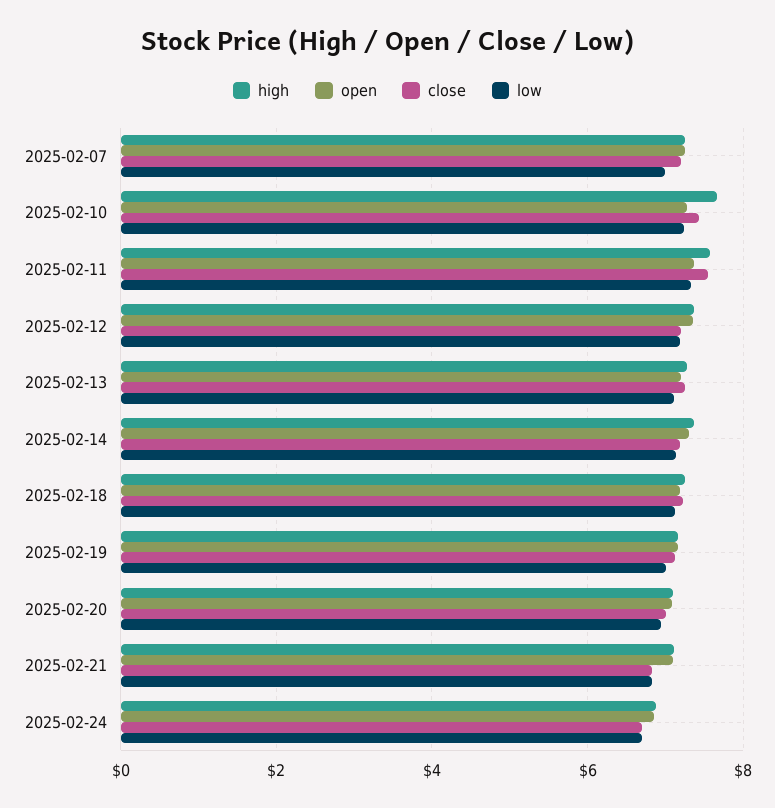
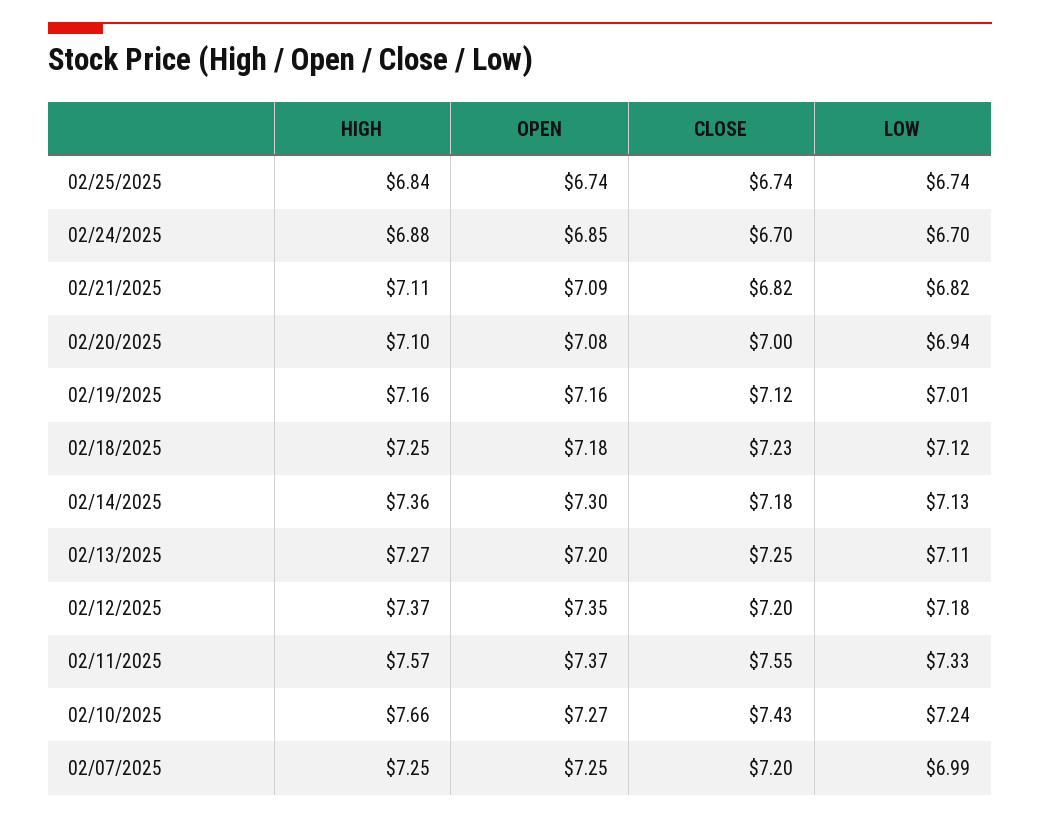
high, 02/25/2025: none -> 6.84
open, 02/25/2025: none -> 6.74
close, 02/25/2025: none -> 6.74
low, 02/25/2025: none -> 6.74

